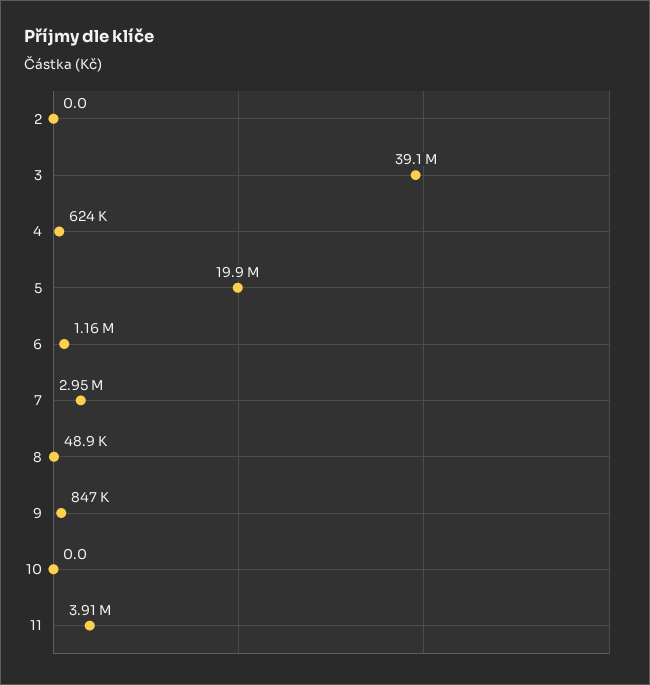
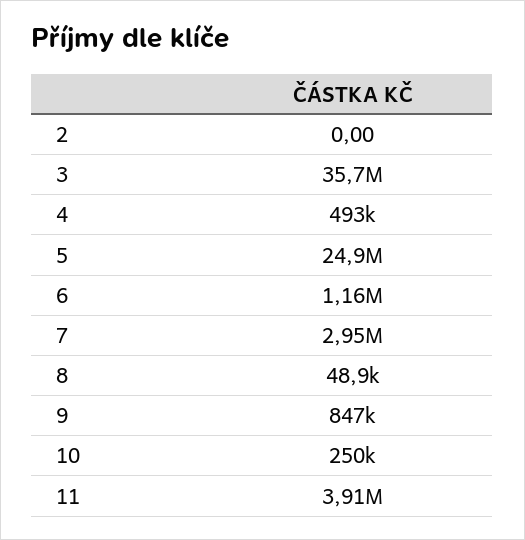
3: 39100000 -> 35700000
4: 624000 -> 493000
5: 19900000 -> 24900000
10: 0 -> 250000

